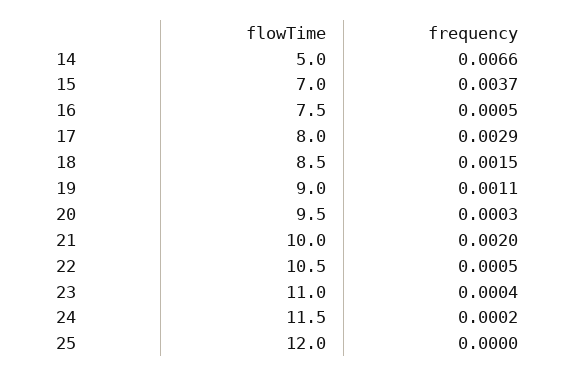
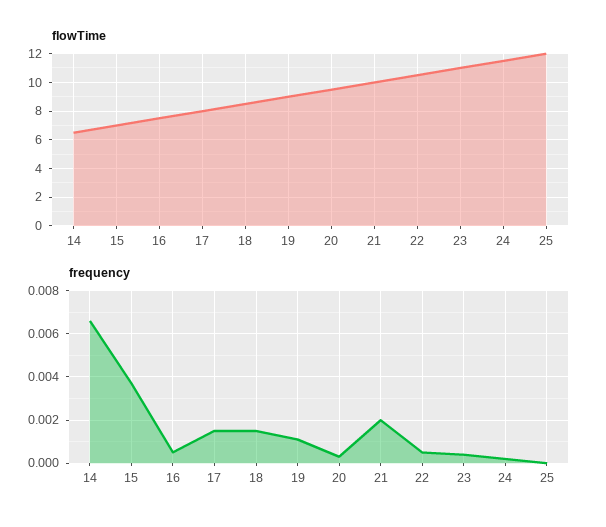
flowTime, 14: 5 -> 6.5
frequency, 17: 0.0029 -> 0.0015

